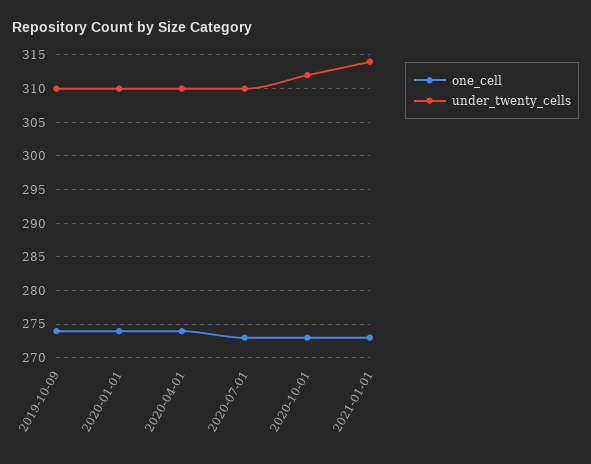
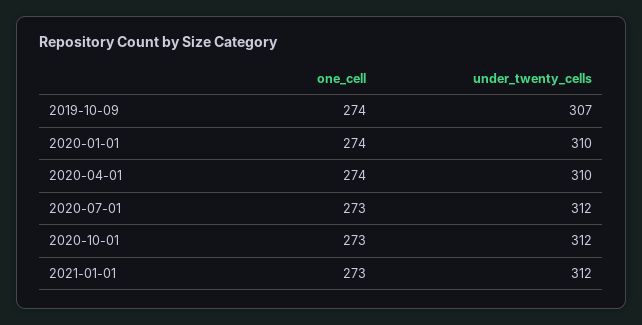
under_twenty_cells, 2019-10-09: 310 -> 307
under_twenty_cells, 2020-07-01: 310 -> 312
under_twenty_cells, 2021-01-01: 314 -> 312

